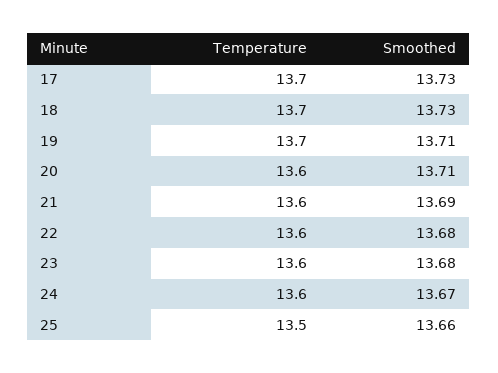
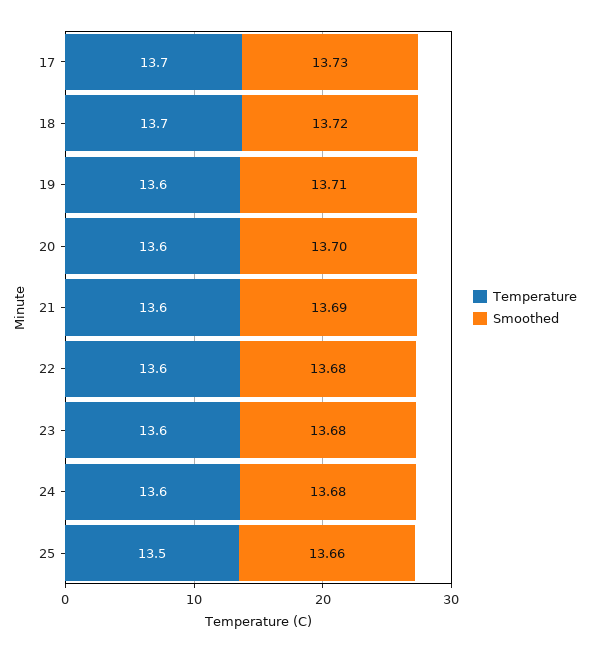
Smoothed, 18: 13.73 -> 13.72
Temperature, 19: 13.7 -> 13.6
Smoothed, 20: 13.71 -> 13.7
Smoothed, 24: 13.67 -> 13.68

